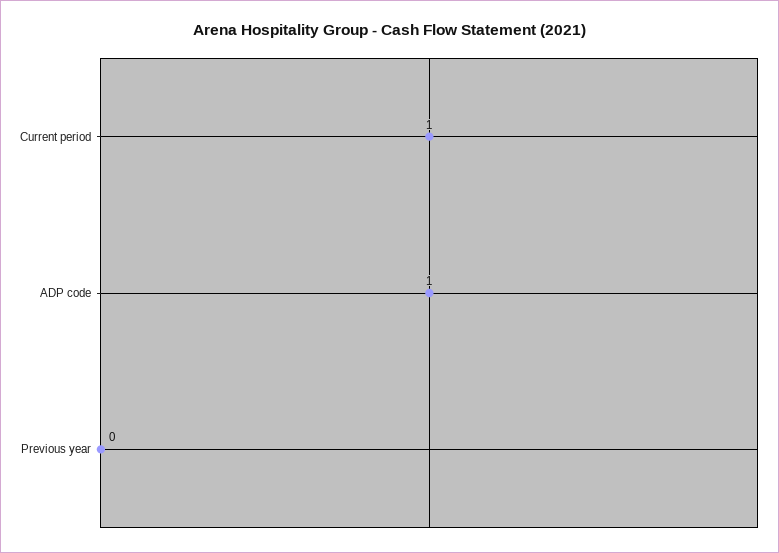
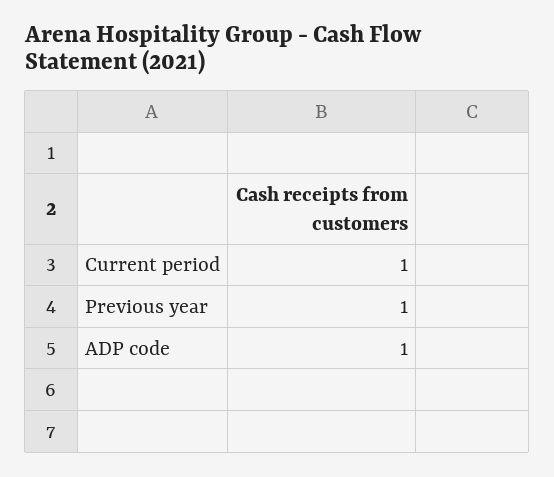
Previous year: 0 -> 1

